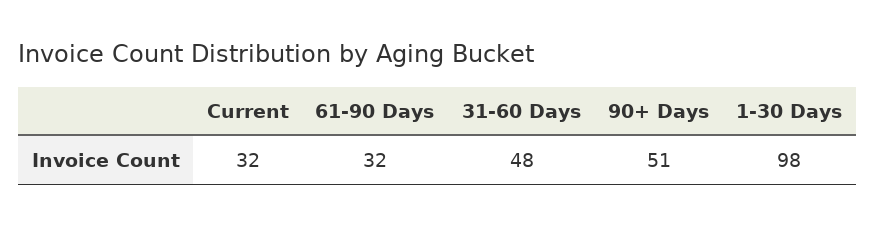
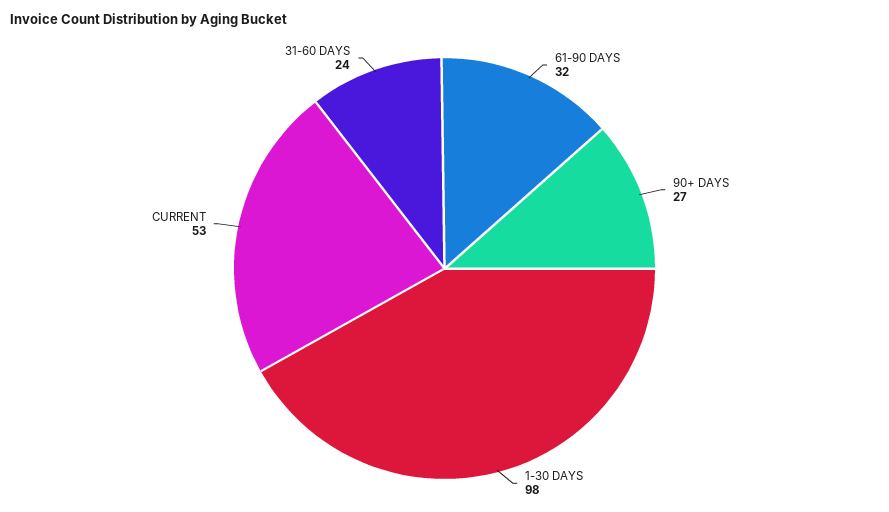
Current: 32 -> 53
31-60 Days: 48 -> 24
90+ Days: 51 -> 27

